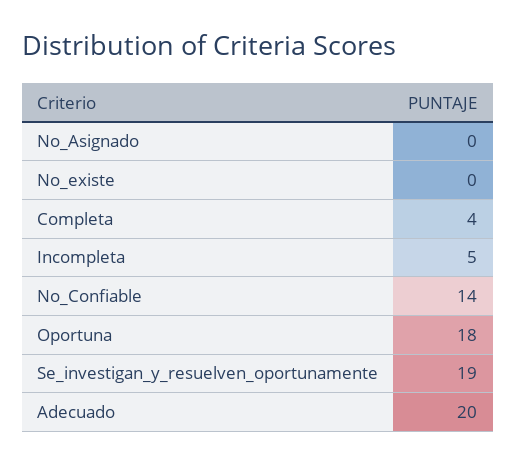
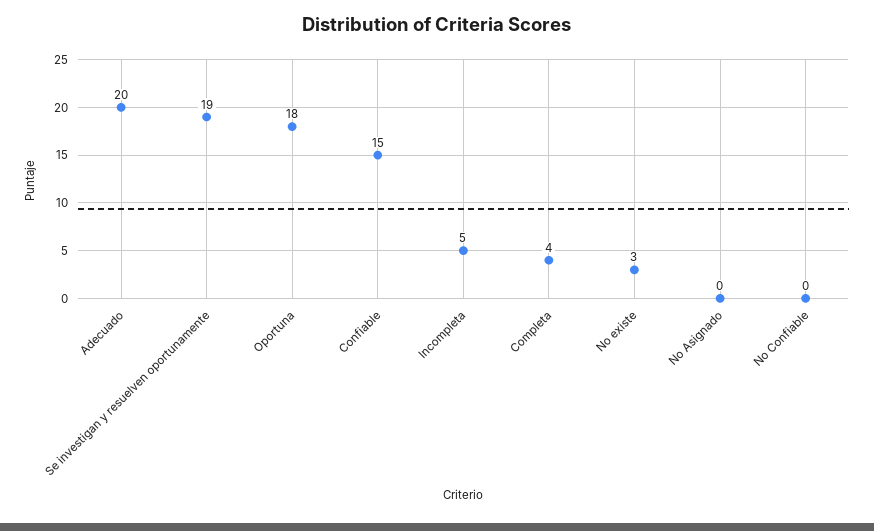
No_existe: 0 -> 3
No_Confiable: 14 -> 0
Confiable: none -> 15

